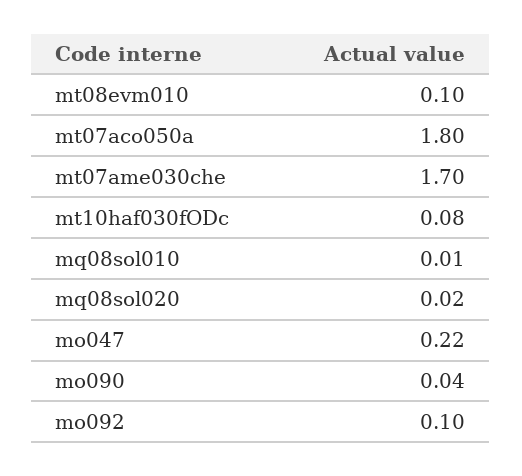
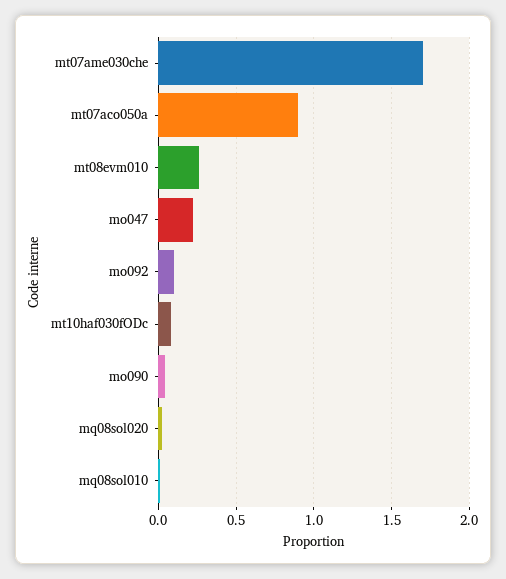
mt08evm010: 0.1 -> 0.25
mt07aco050a: 1.8 -> 0.9

